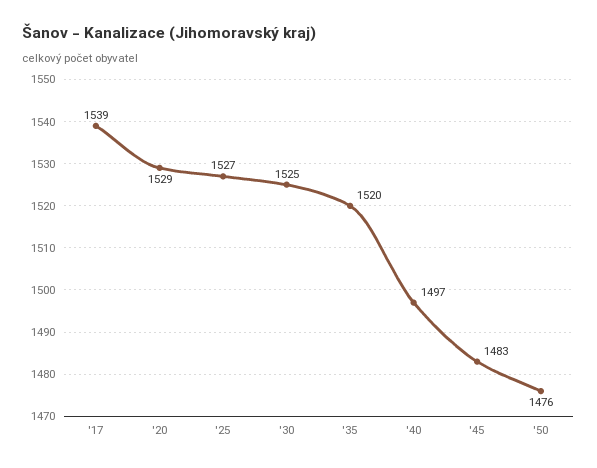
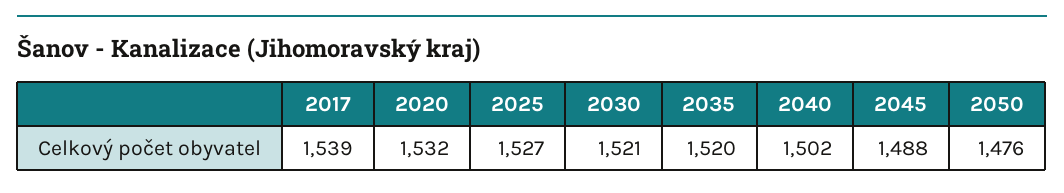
'20: 1529 -> 1532
'30: 1525 -> 1521
'40: 1497 -> 1502
'45: 1483 -> 1488

